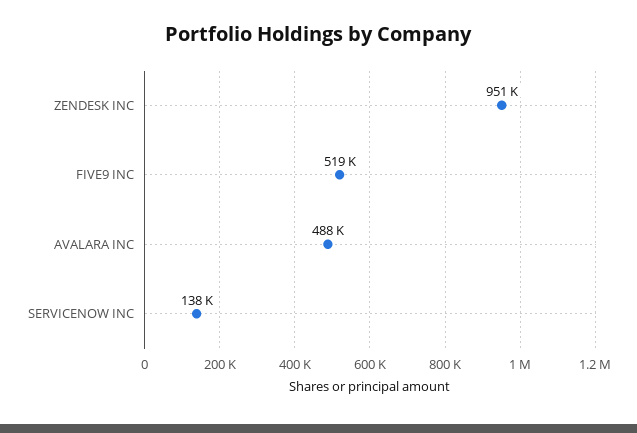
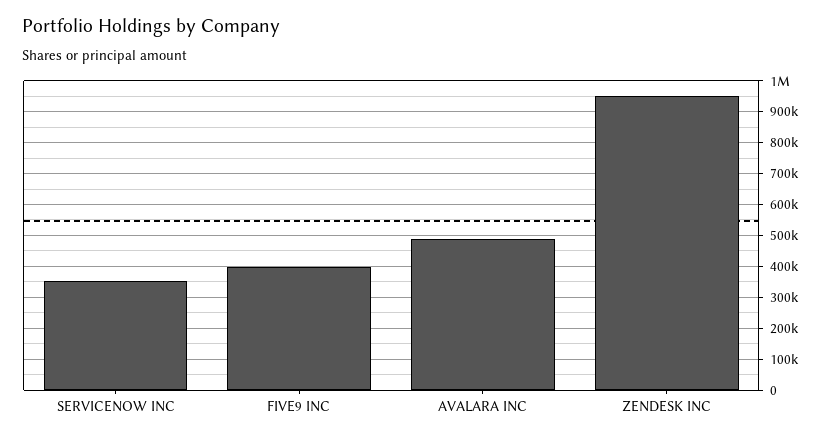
FIVE9 INC: 519000 -> 400000
SERVICENOW INC: 138000 -> 360000

